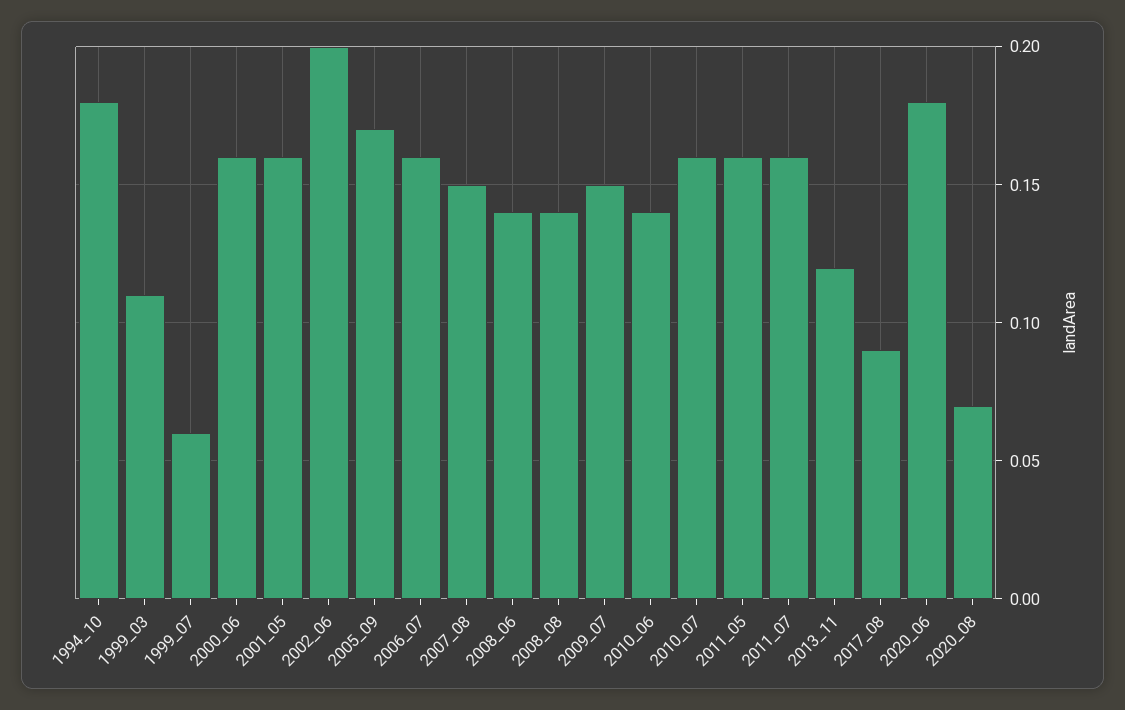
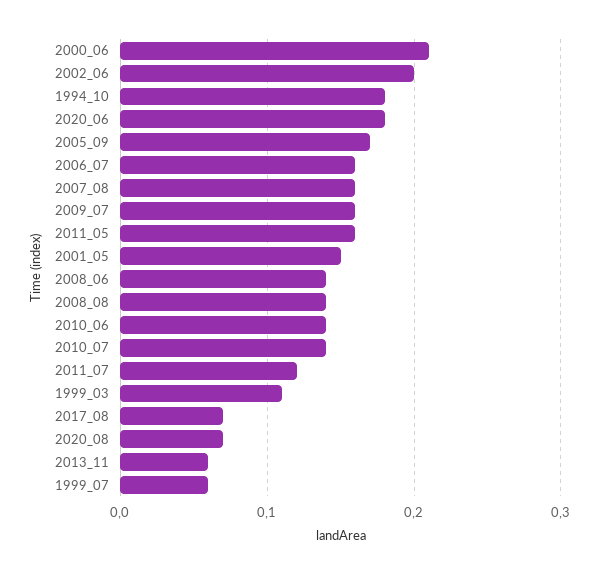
2000_06: 0.16 -> 0.21
2001_05: 0.16 -> 0.15
2007_08: 0.15 -> 0.16
2009_07: 0.15 -> 0.16
2010_07: 0.16 -> 0.14
2011_07: 0.16 -> 0.12
2013_11: 0.12 -> 0.06
2017_08: 0.09 -> 0.07

